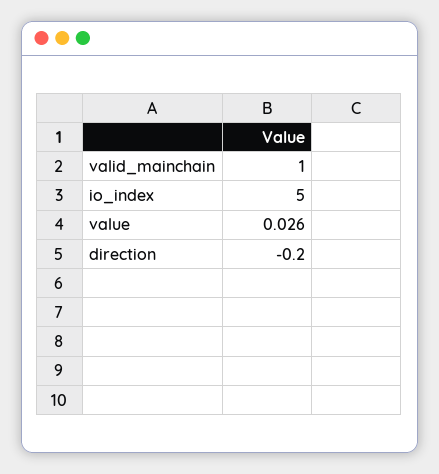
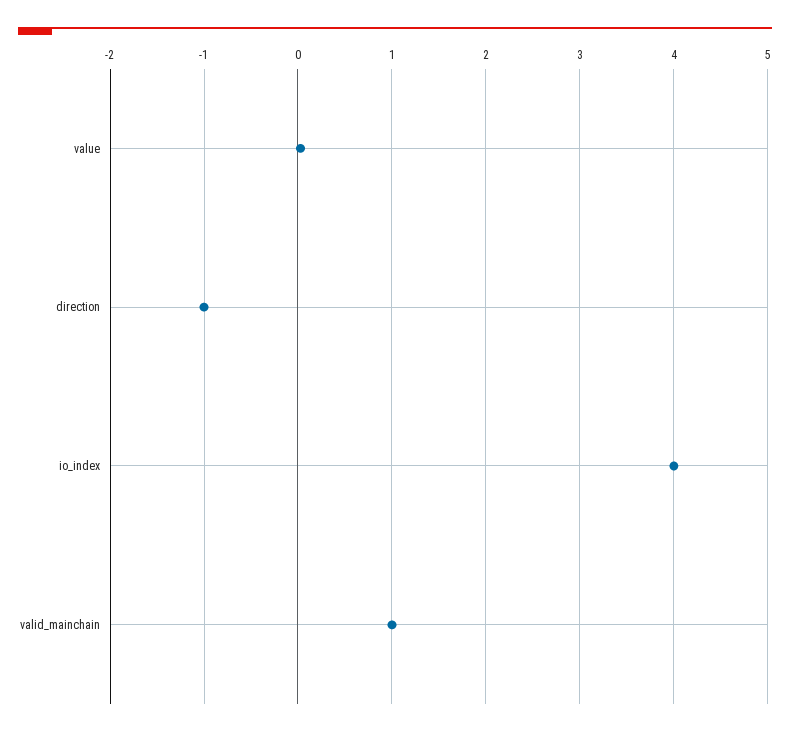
io_index: 5 -> 4
direction: -0.2 -> -1

